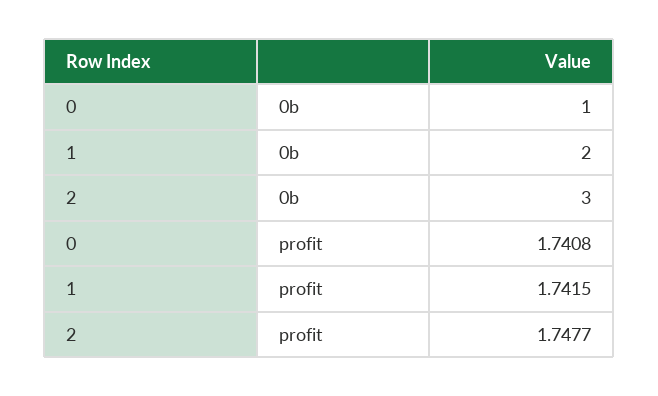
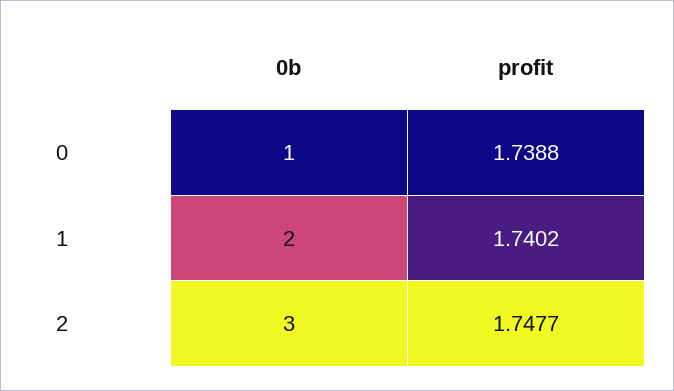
0, profit: 1.7408 -> 1.7388
1, profit: 1.7415 -> 1.7402

